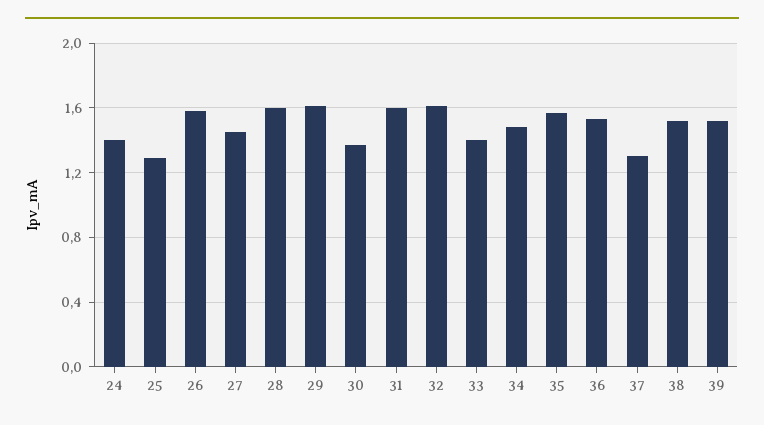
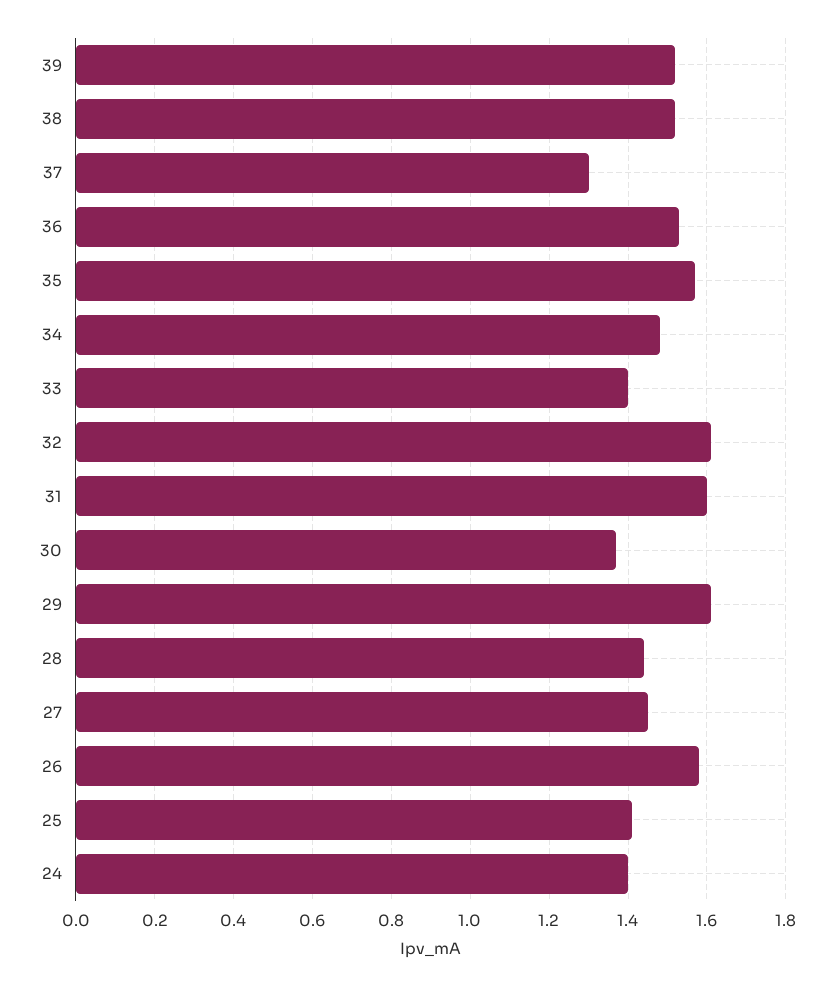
25: 1.3 -> 1.4
28: 1.6 -> 1.45

